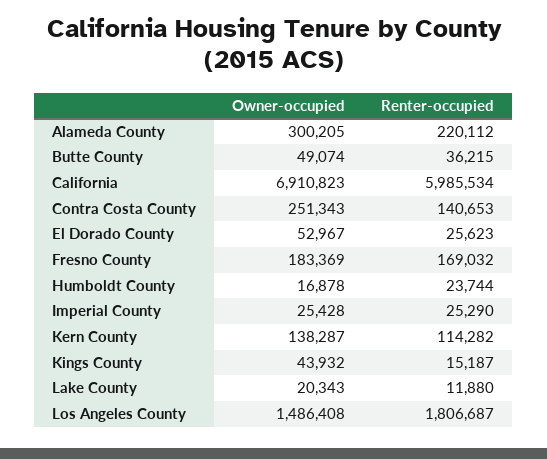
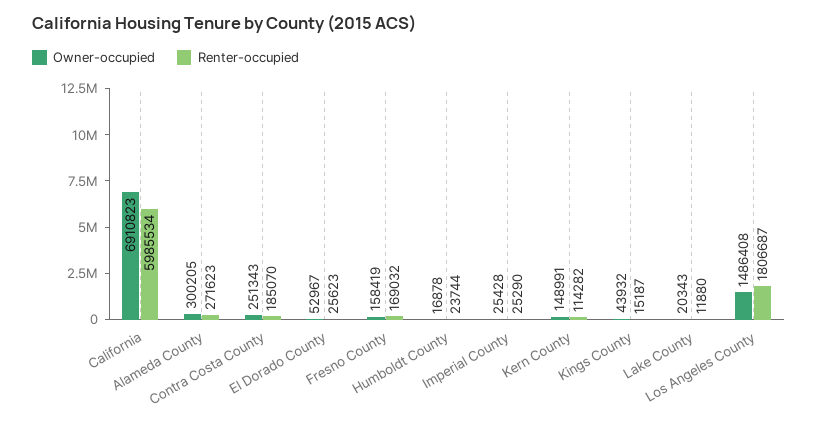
Renter-occupied, Alameda County: 220112 -> 271623
Owner-occupied, Butte County: 49074 -> none
Renter-occupied, Butte County: 36215 -> none
Renter-occupied, Contra Costa County: 140653 -> 185070
Owner-occupied, Fresno County: 183369 -> 158419
Owner-occupied, Kern County: 138287 -> 148991

